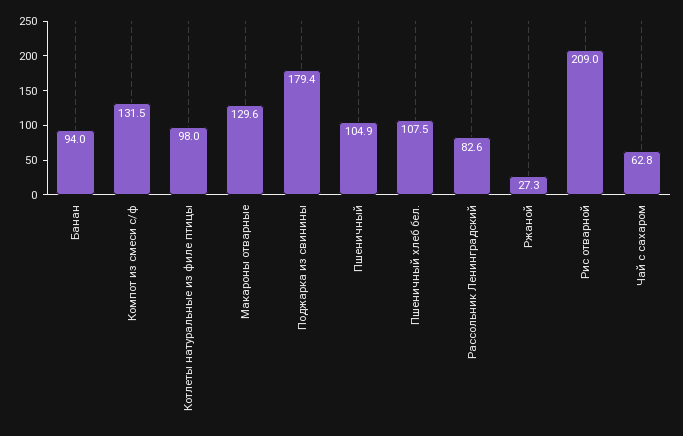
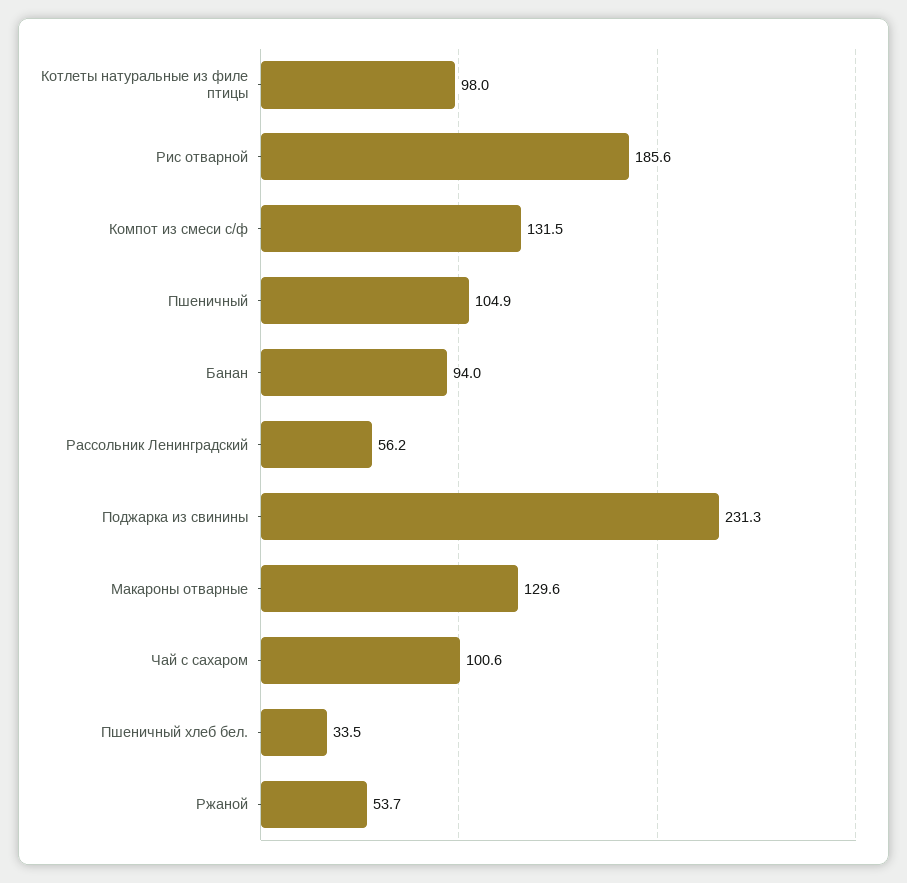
Поджарка из свинины: 179.4 -> 231.3
Пшеничный хлеб бел.: 107.5 -> 33.5
Рассольник Ленинградский: 82.6 -> 56.2
Ржаной: 27.3 -> 53.7
Рис отварной: 209 -> 185.6
Чай с сахаром: 62.8 -> 100.6

